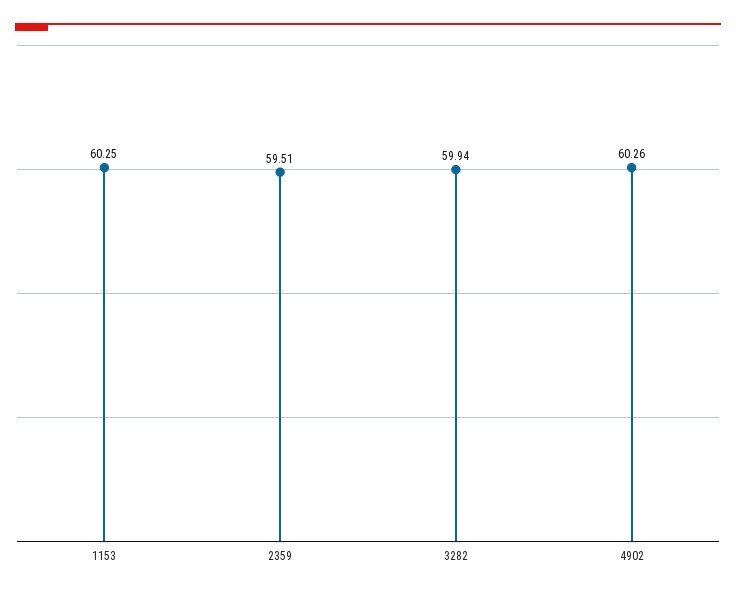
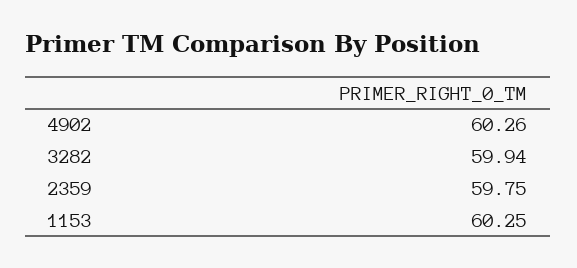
2359: 59.51 -> 59.75

